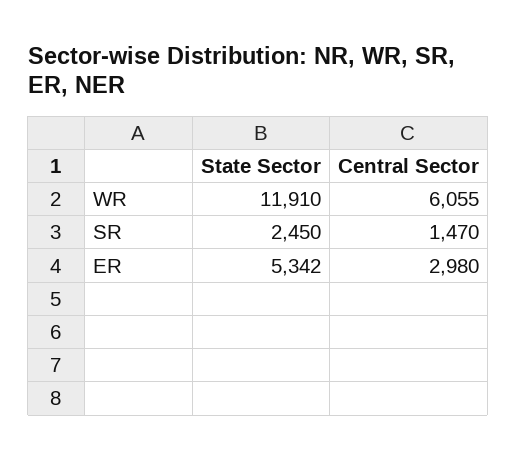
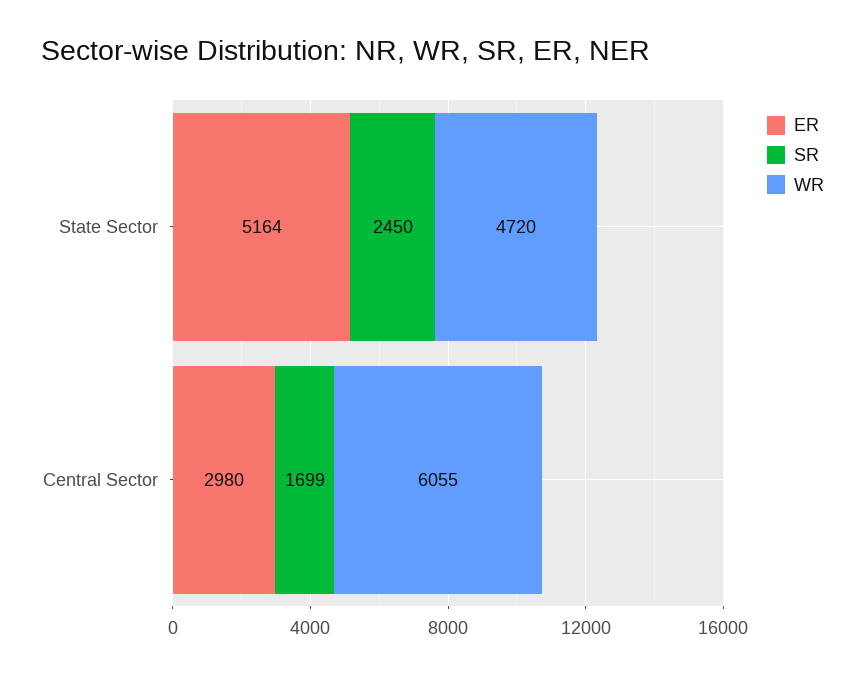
WR, State Sector: 11910 -> 4720
SR, Central Sector: 1470 -> 1699
ER, State Sector: 5342 -> 5164

